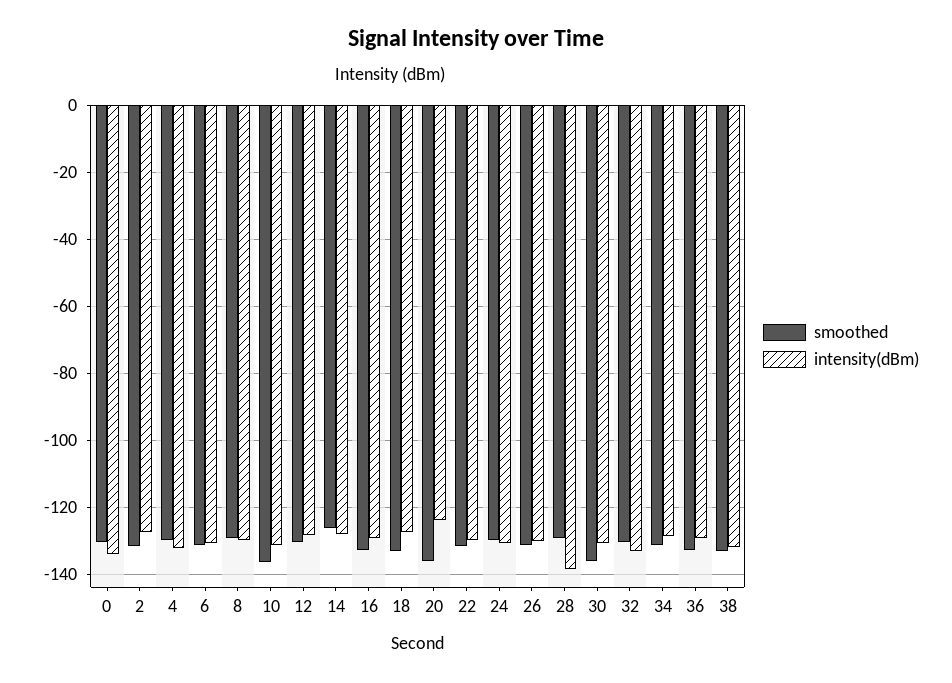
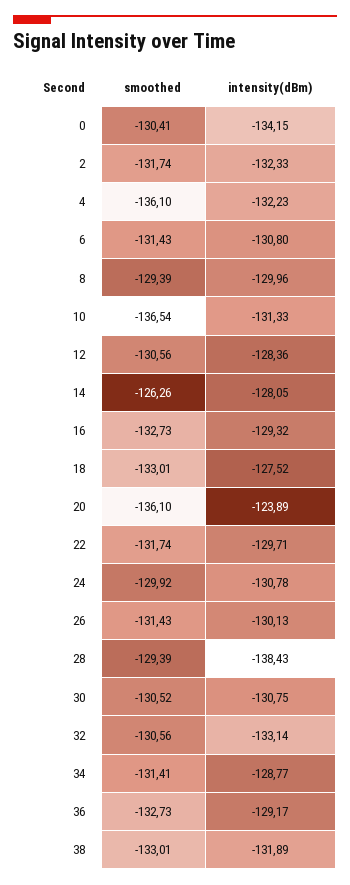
intensity(dBm), 2: -128 -> -132.33
smoothed, 4: -130 -> -136.1
smoothed, 30: -136 -> -130.52

